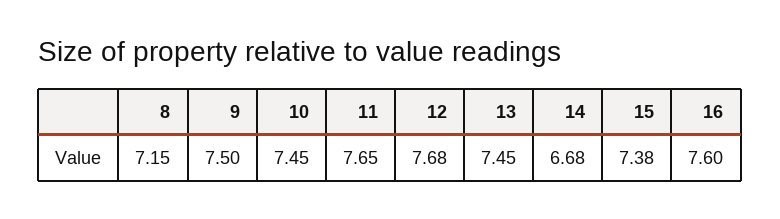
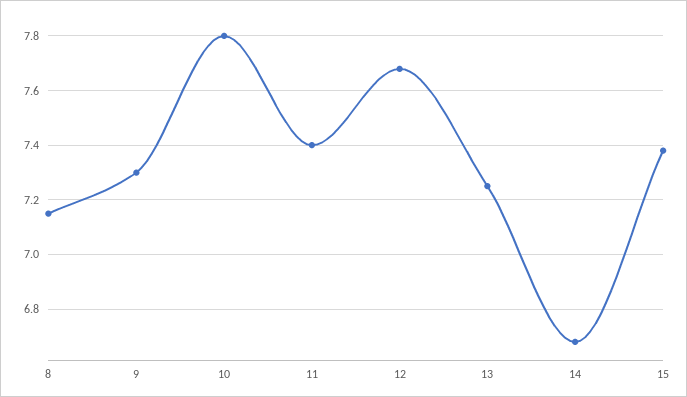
9: 7.5 -> 7.3
10: 7.45 -> 7.8
11: 7.65 -> 7.4
13: 7.45 -> 7.25
16: 7.6 -> none

